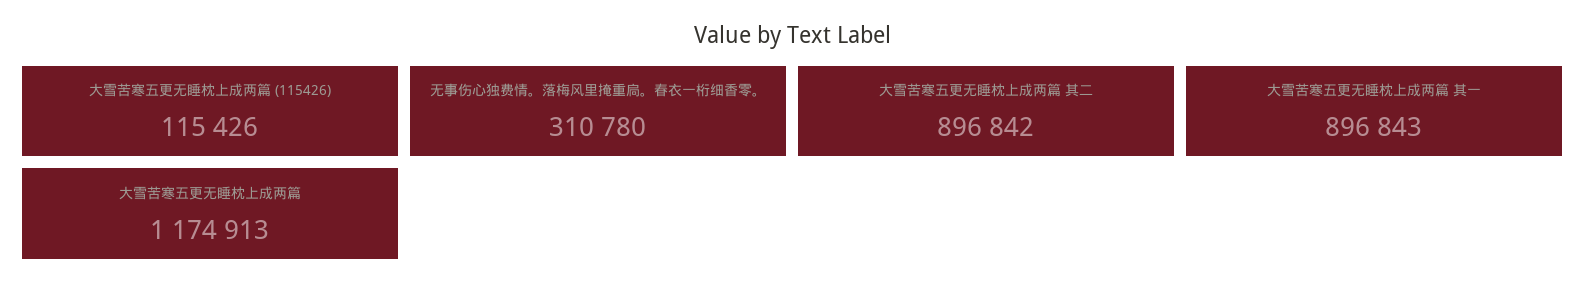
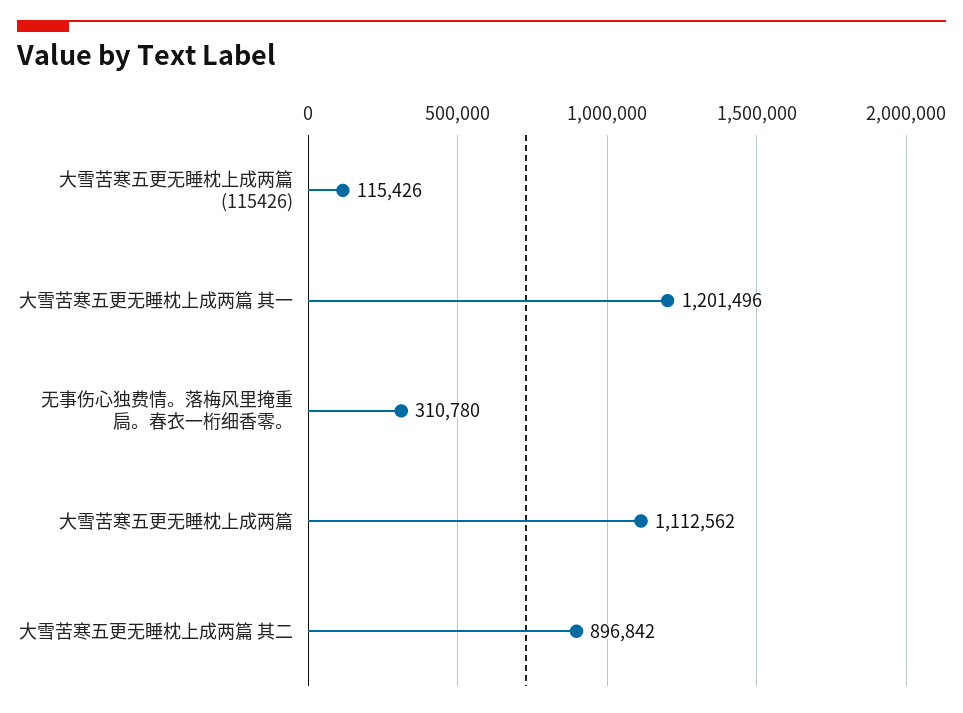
大雪苦寒五更无睡枕上成两篇 其一: 896843 -> 1201496
大雪苦寒五更无睡枕上成两篇: 1174913 -> 1112562

